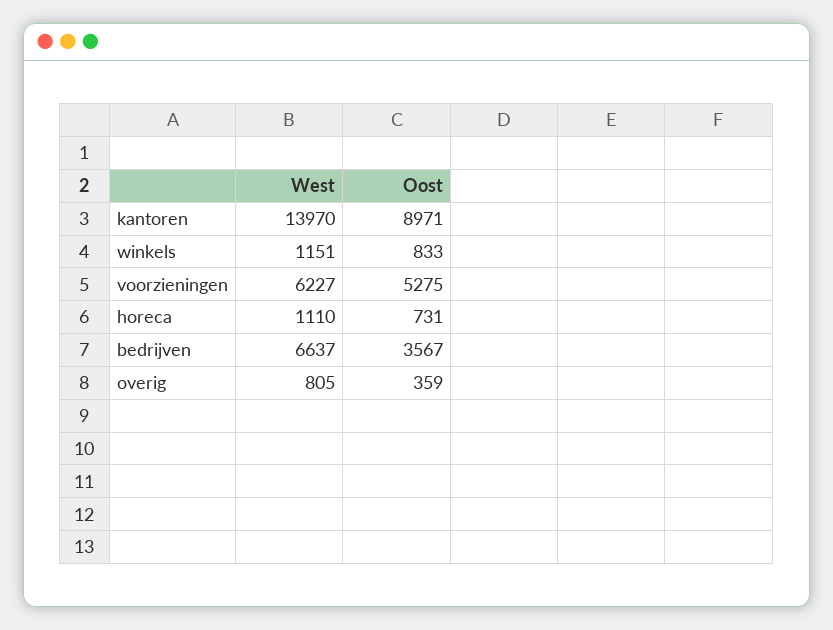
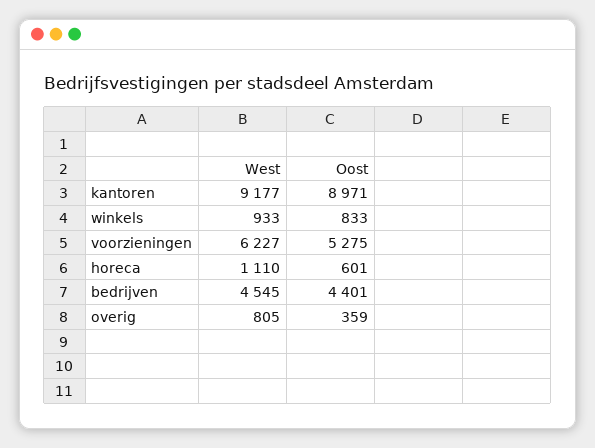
West, kantoren: 13970 -> 9177
West, winkels: 1151 -> 933
Oost, horeca: 731 -> 601
West, bedrijven: 6637 -> 4545
Oost, bedrijven: 3567 -> 4401

